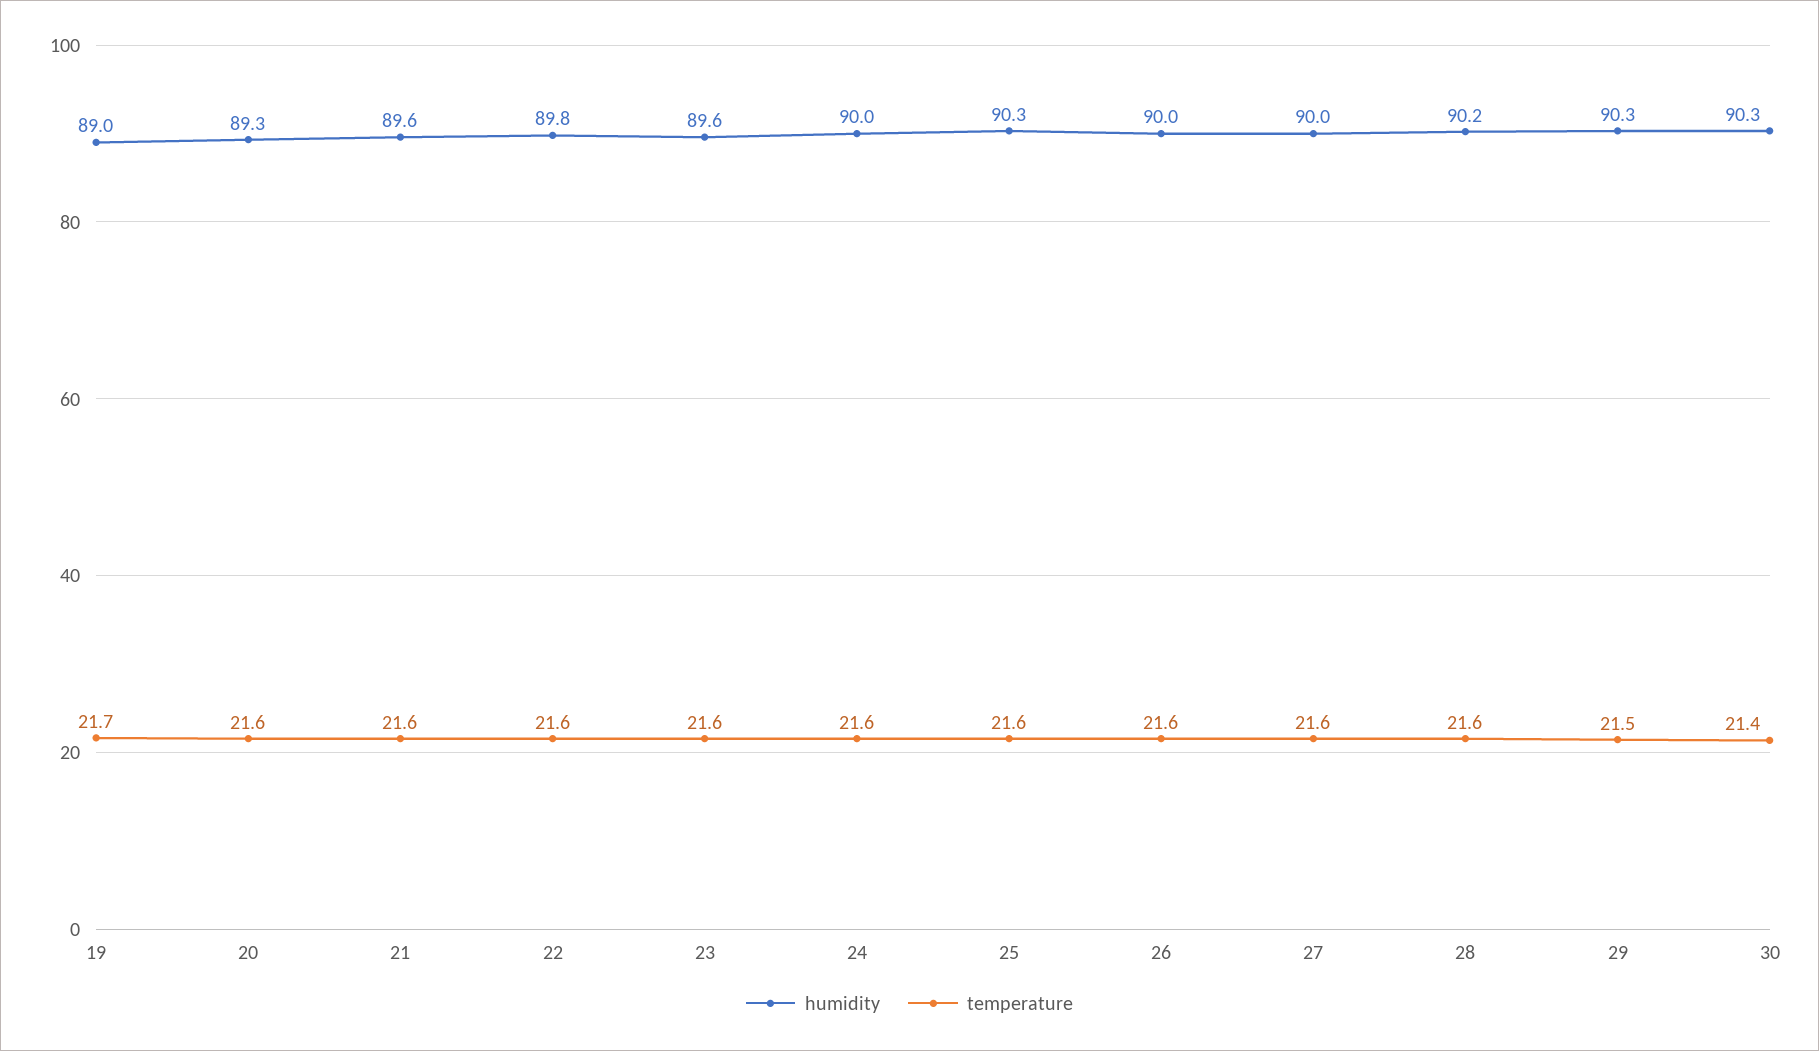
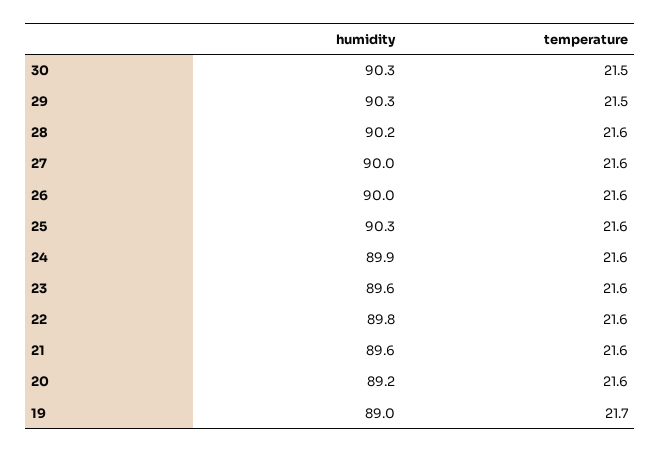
humidity, 20: 89.3 -> 89.2
humidity, 24: 90 -> 89.9
temperature, 30: 21.4 -> 21.5

